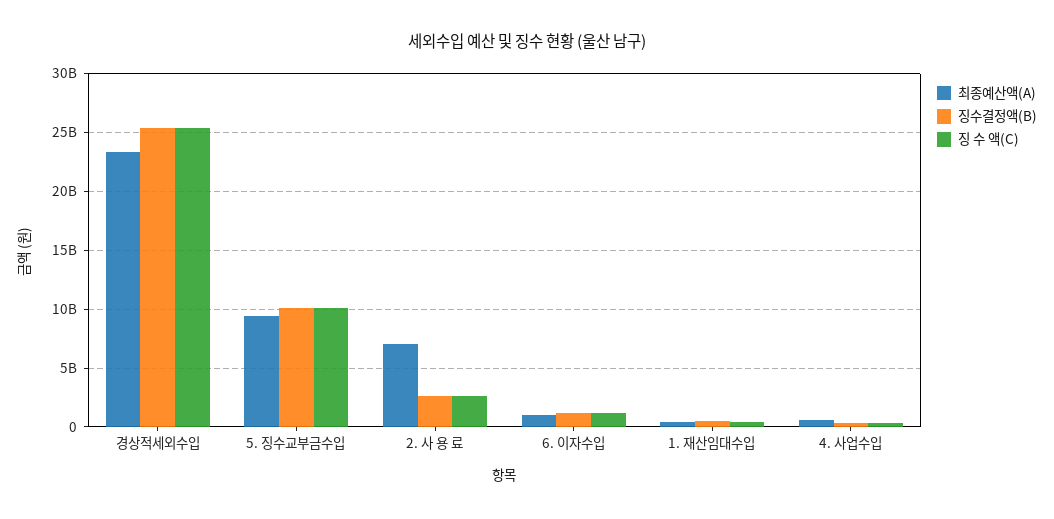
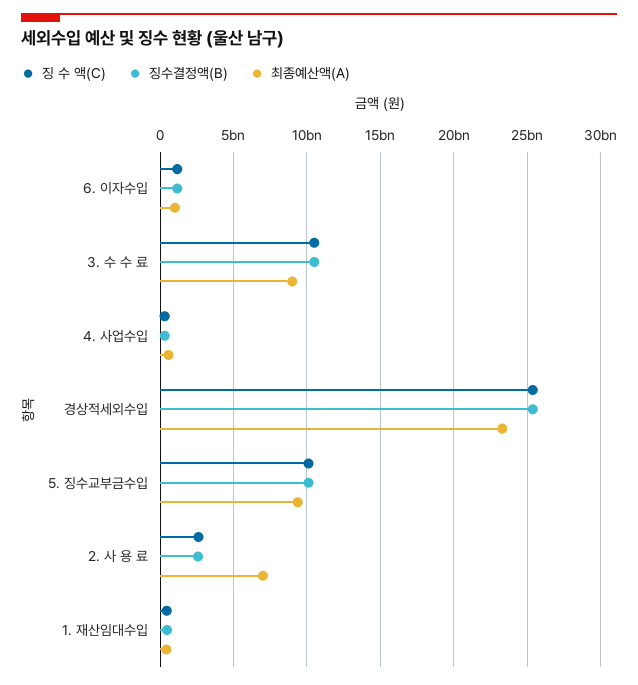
징 수 액(C), 3. 수 수 료: none -> 10500000000
징수결정액(B), 3. 수 수 료: none -> 10500000000
최종예산액(A), 3. 수 수 료: none -> 9000000000

